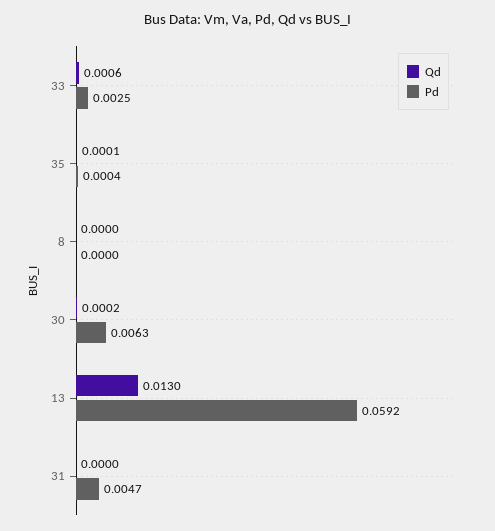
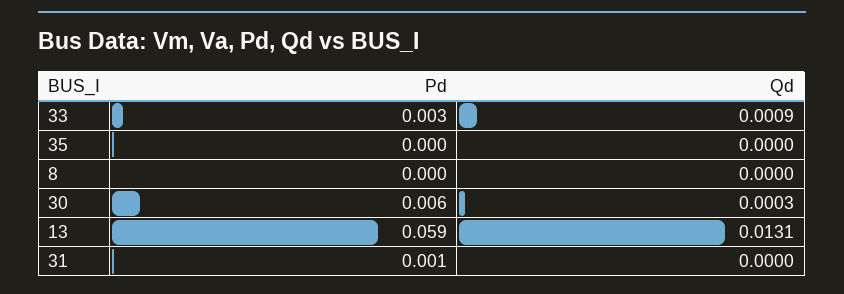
Qd, 33: 0.0006 -> 0.0009
Qd, 35: 0.0001 -> 0
Qd, 30: 0.0002 -> 0.0003
Qd, 13: 0.013 -> 0.0131
Pd, 31: 0.0047 -> 0.001

